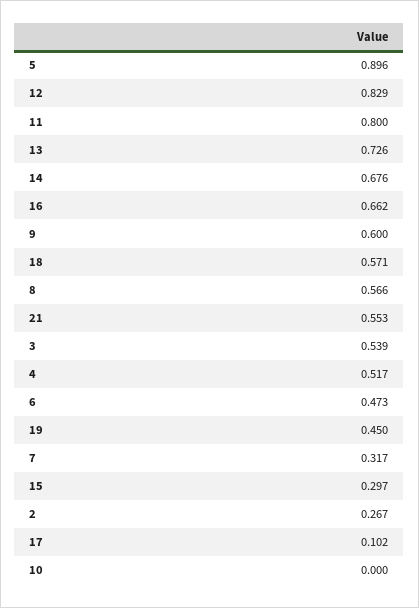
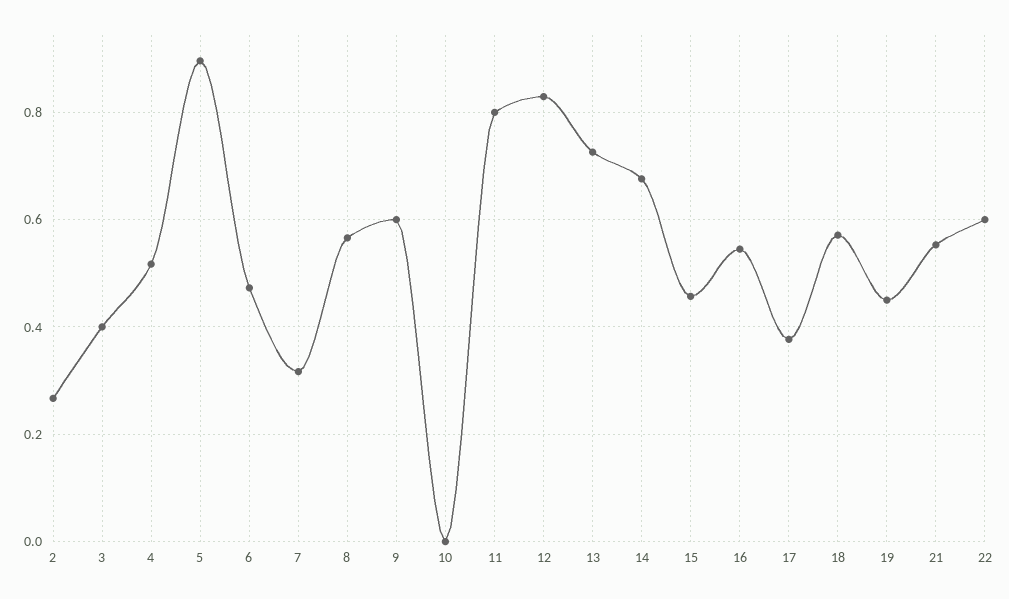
16: 0.662 -> 0.54
3: 0.539 -> 0.4
15: 0.297 -> 0.46
17: 0.102 -> 0.38
22: none -> 0.6

